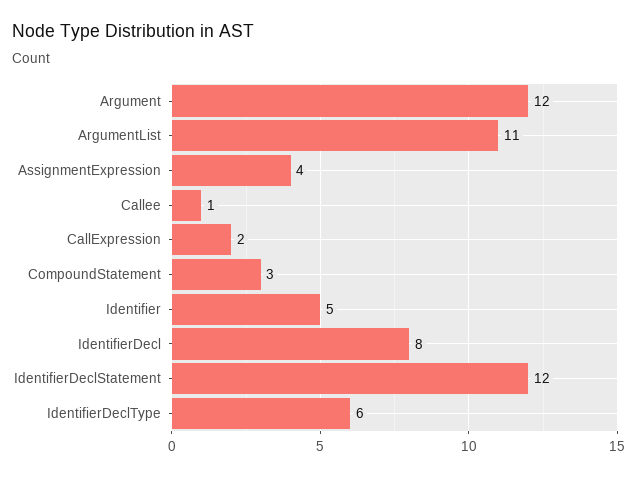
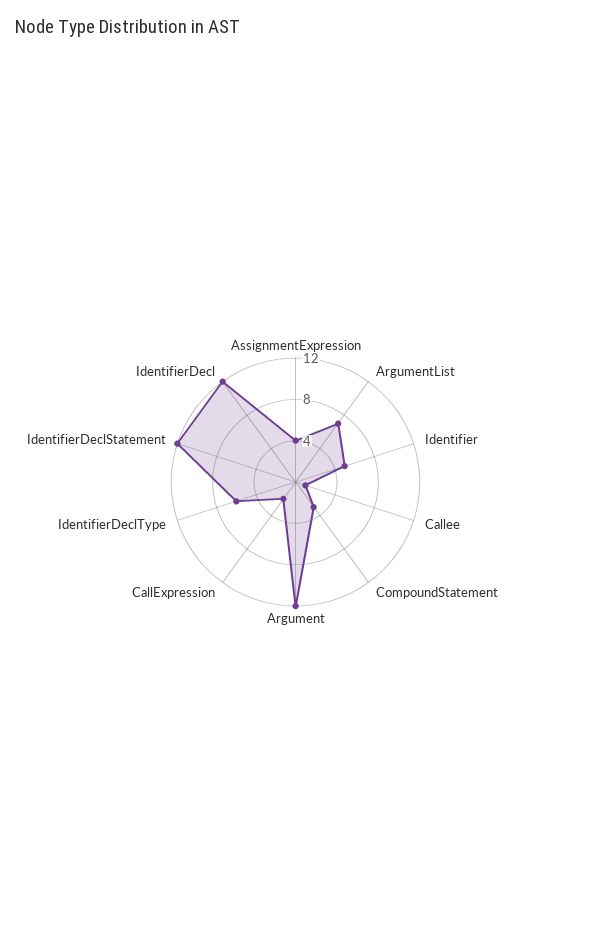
ArgumentList: 11 -> 7
IdentifierDecl: 8 -> 12

